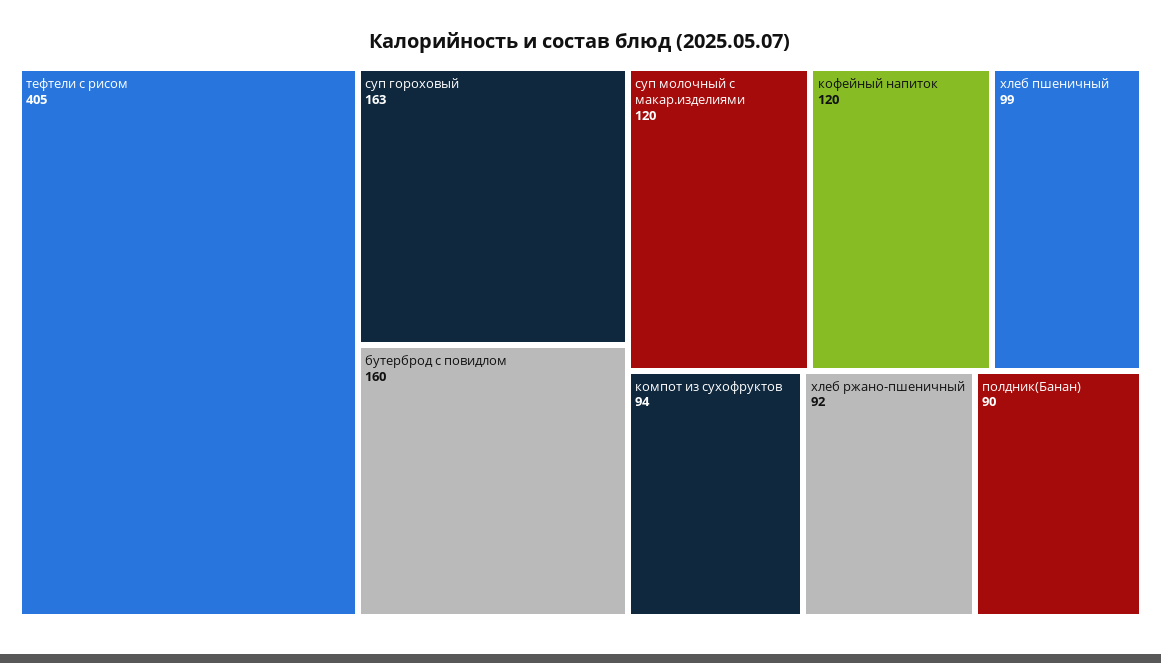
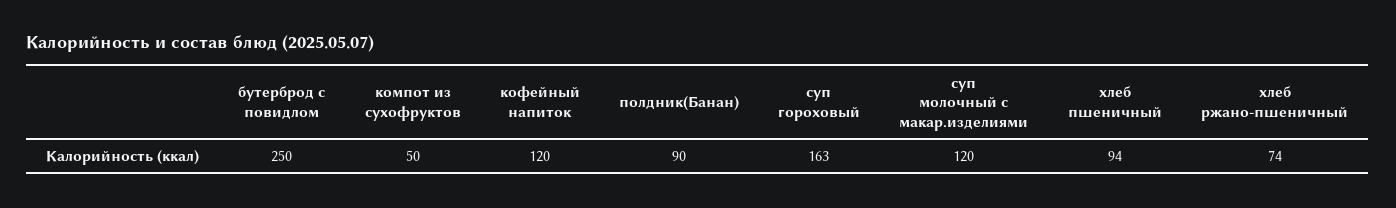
тефтели с рисом: 405 -> none
бутерброд с повидлом: 160 -> 250
хлеб пшеничный: 99 -> 94
компот из сухофруктов: 94 -> 50
хлеб ржано-пшеничный: 92 -> 74

